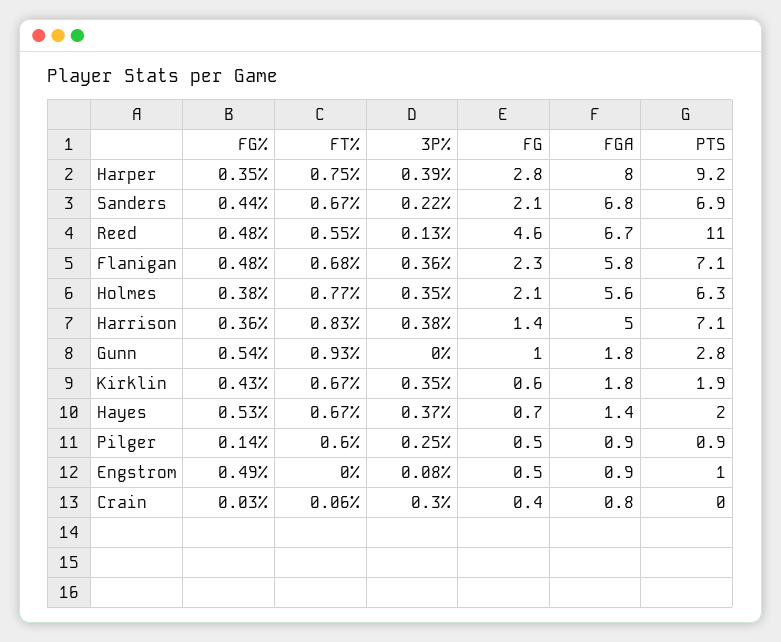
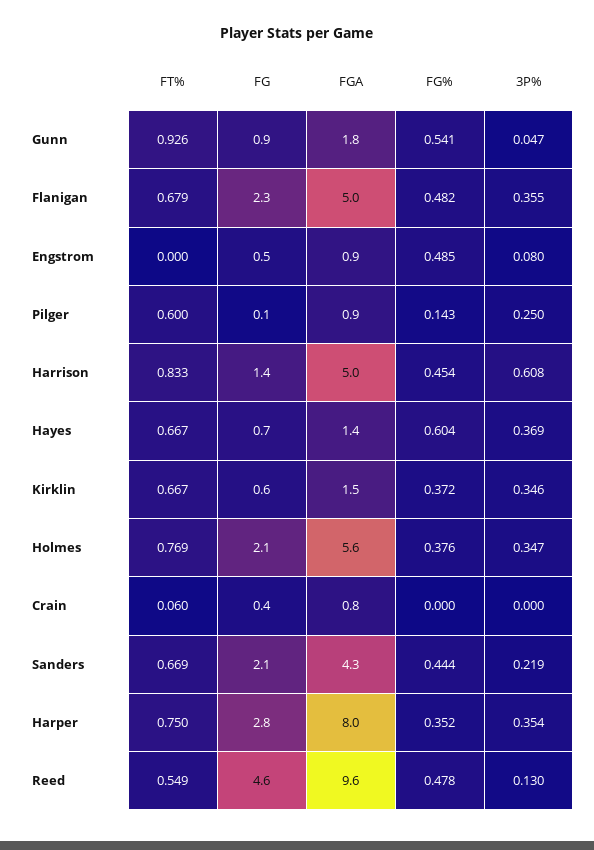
3P%, Harper: 0.39 -> 0.354
PTS, Harper: 9.2 -> none
FGA, Sanders: 6.8 -> 4.3
PTS, Sanders: 6.9 -> none
FGA, Reed: 6.7 -> 9.6
PTS, Reed: 11 -> none
FGA, Flanigan: 5.8 -> 5
PTS, Flanigan: 7.1 -> none
PTS, Holmes: 6.3 -> none
FG%, Harrison: 0.36 -> 0.454
3P%, Harrison: 0.38 -> 0.608
PTS, Harrison: 7.1 -> none
3P%, Gunn: 0 -> 0.047
FG, Gunn: 1 -> 0.9
PTS, Gunn: 2.8 -> none
FG%, Kirklin: 0.43 -> 0.372
FGA, Kirklin: 1.8 -> 1.5
PTS, Kirklin: 1.9 -> none
FG%, Hayes: 0.53 -> 0.604
PTS, Hayes: 2 -> none
FG, Pilger: 0.5 -> 0.1
PTS, Pilger: 0.9 -> none
PTS, Engstrom: 1 -> none
FG%, Crain: 0.03 -> 0
3P%, Crain: 0.3 -> 0
PTS, Crain: 0 -> none

